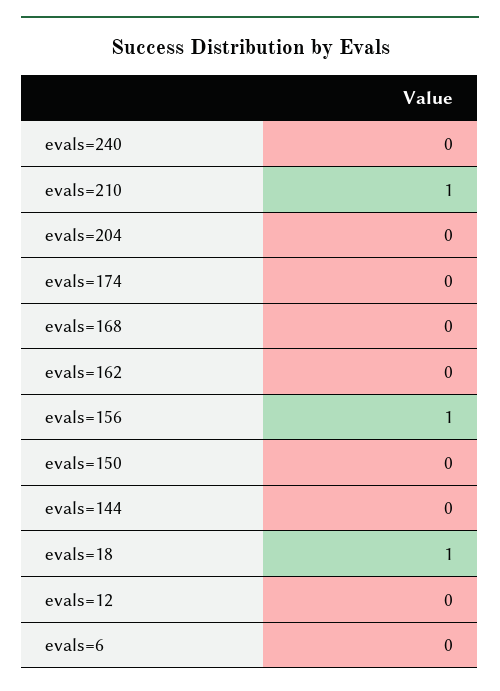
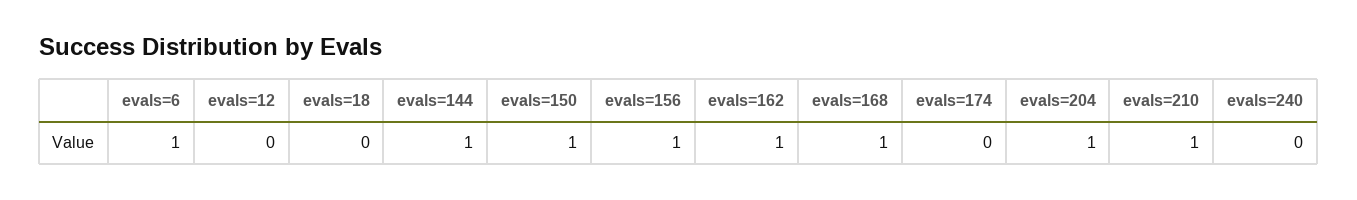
evals=204: 0 -> 1
evals=168: 0 -> 1
evals=162: 0 -> 1
evals=150: 0 -> 1
evals=144: 0 -> 1
evals=18: 1 -> 0
evals=6: 0 -> 1

